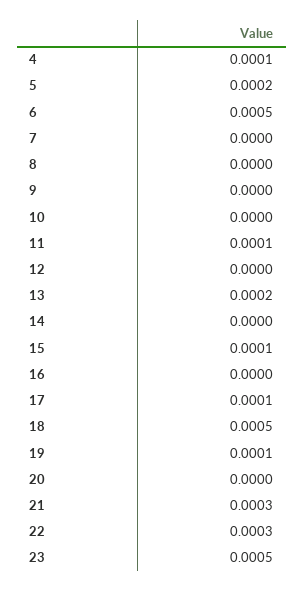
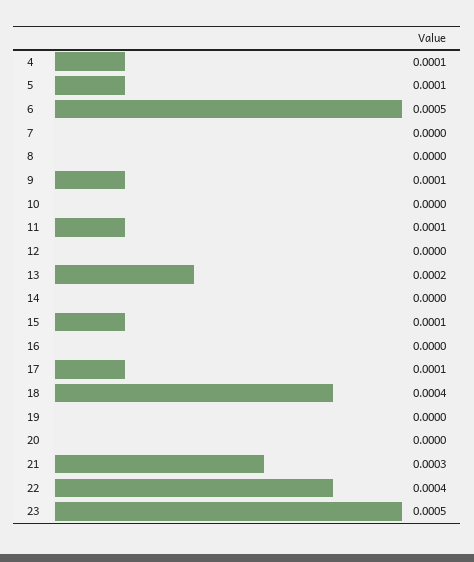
5: 0.0002 -> 0.0001
9: 0 -> 0.0001
18: 0.0005 -> 0.0004
19: 0.0001 -> 0
22: 0.0003 -> 0.0004

